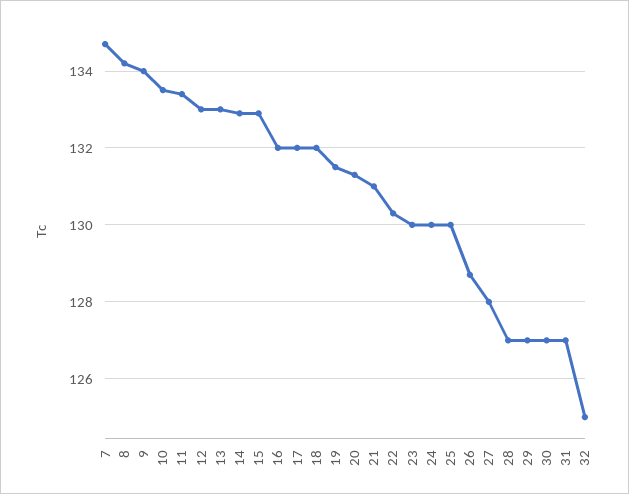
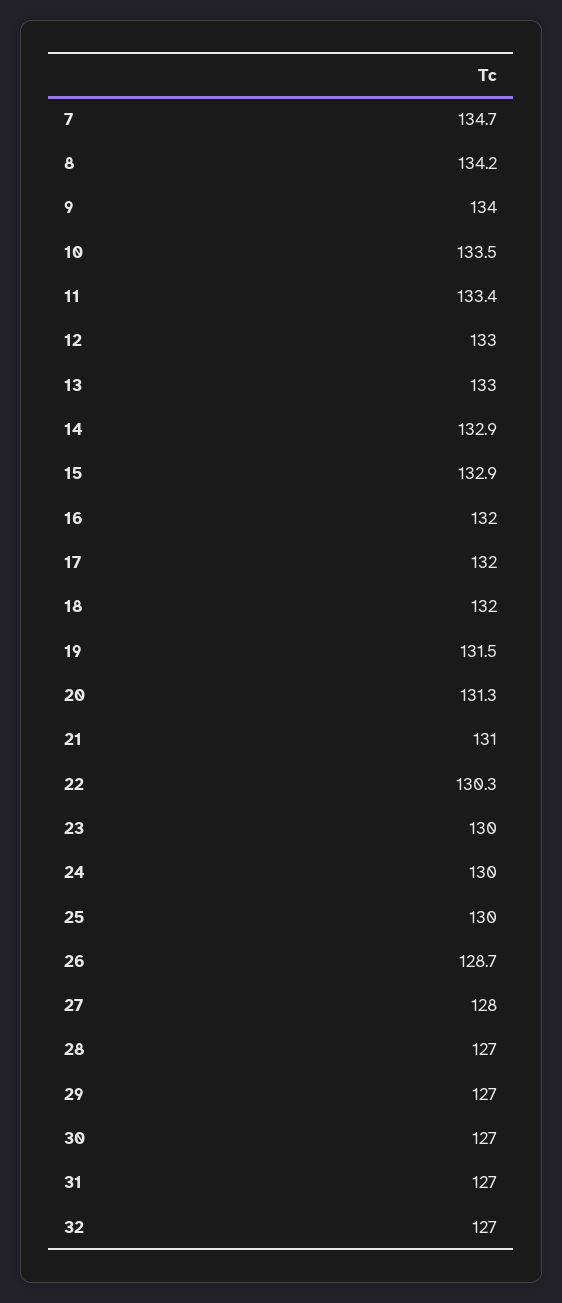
32: 125 -> 127

